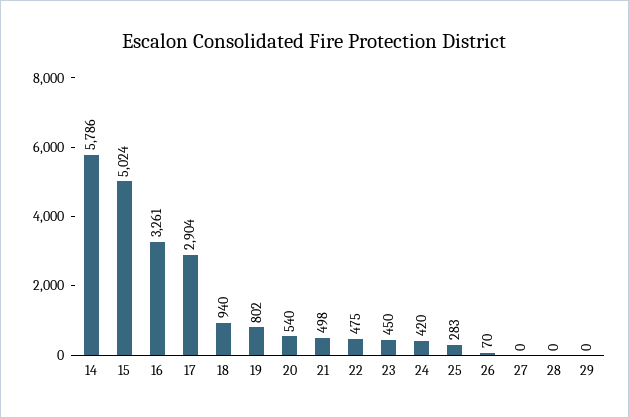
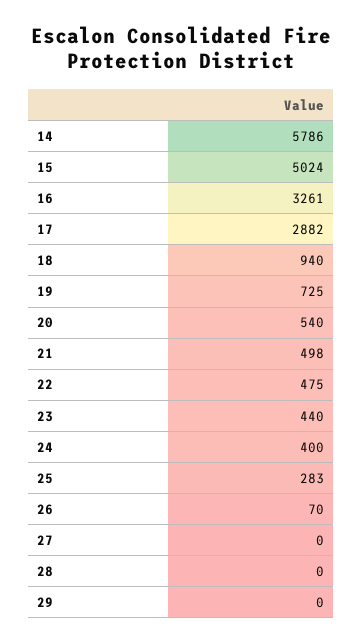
17: 2904 -> 2882
19: 802 -> 725
23: 450 -> 440
24: 420 -> 400

